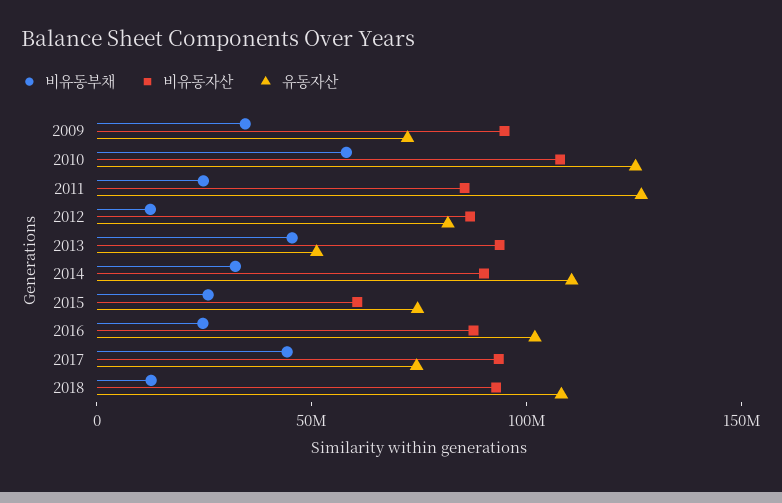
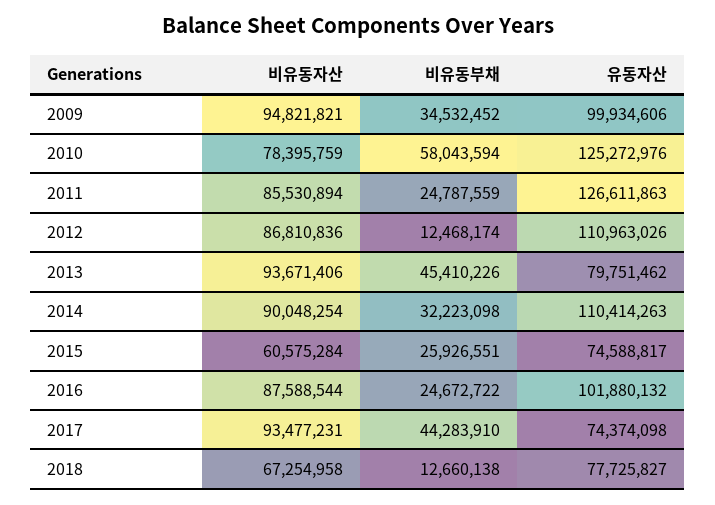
유동자산, 2009: 70000000 -> 99934606
비유동자산, 2010: 110000000 -> 78395759
유동자산, 2012: 80000000 -> 110963026
유동자산, 2013: 50000000 -> 79751462
비유동자산, 2018: 90000000 -> 67254958
유동자산, 2018: 110000000 -> 77725827

